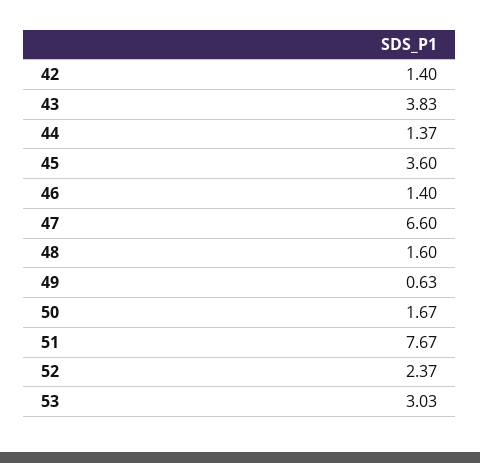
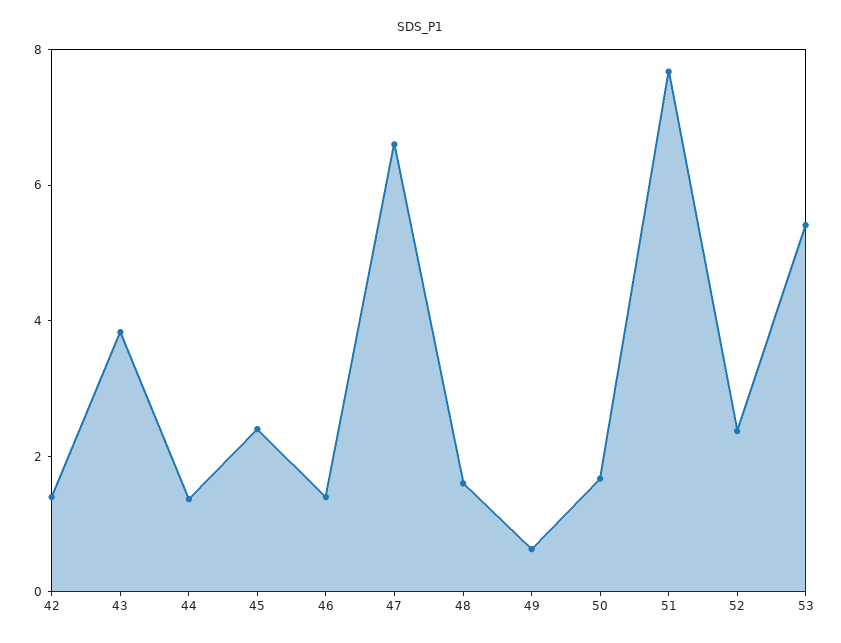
45: 3.6 -> 2.5
53: 3.03 -> 5.5

